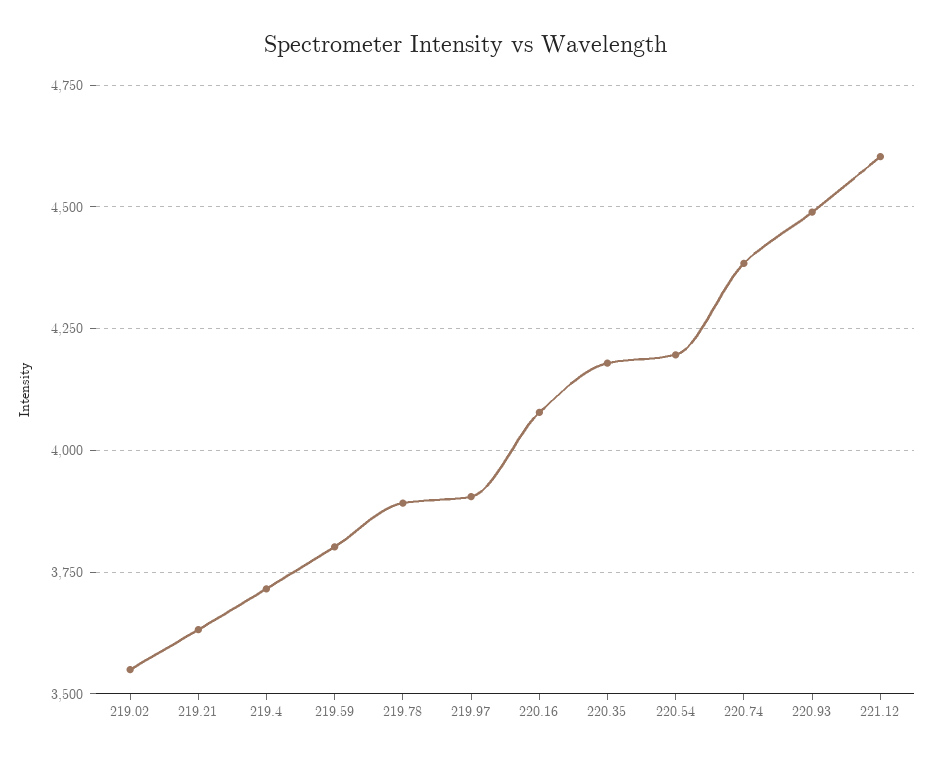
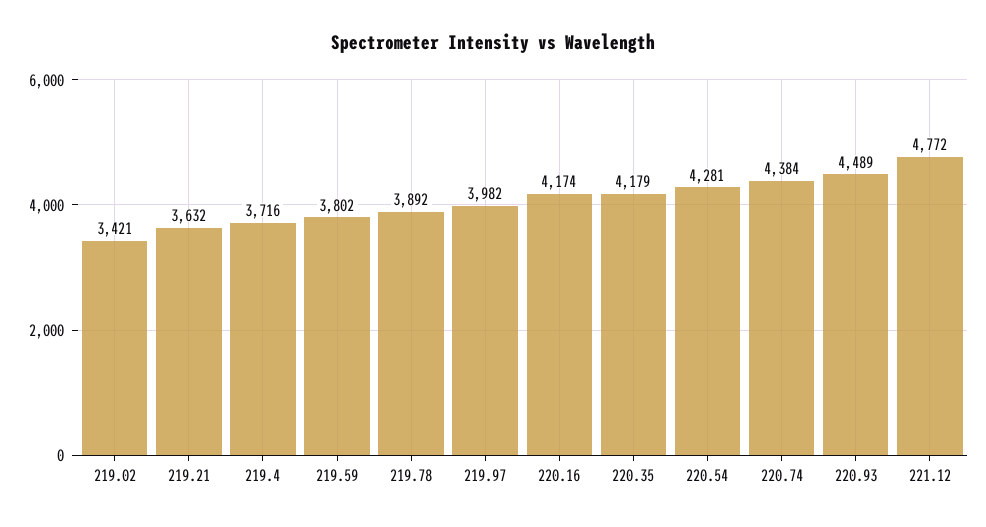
219.02: 3550 -> 3421
219.97: 3900 -> 3982
220.16: 4075 -> 4174
220.54: 4200 -> 4281
221.12: 4600 -> 4772

